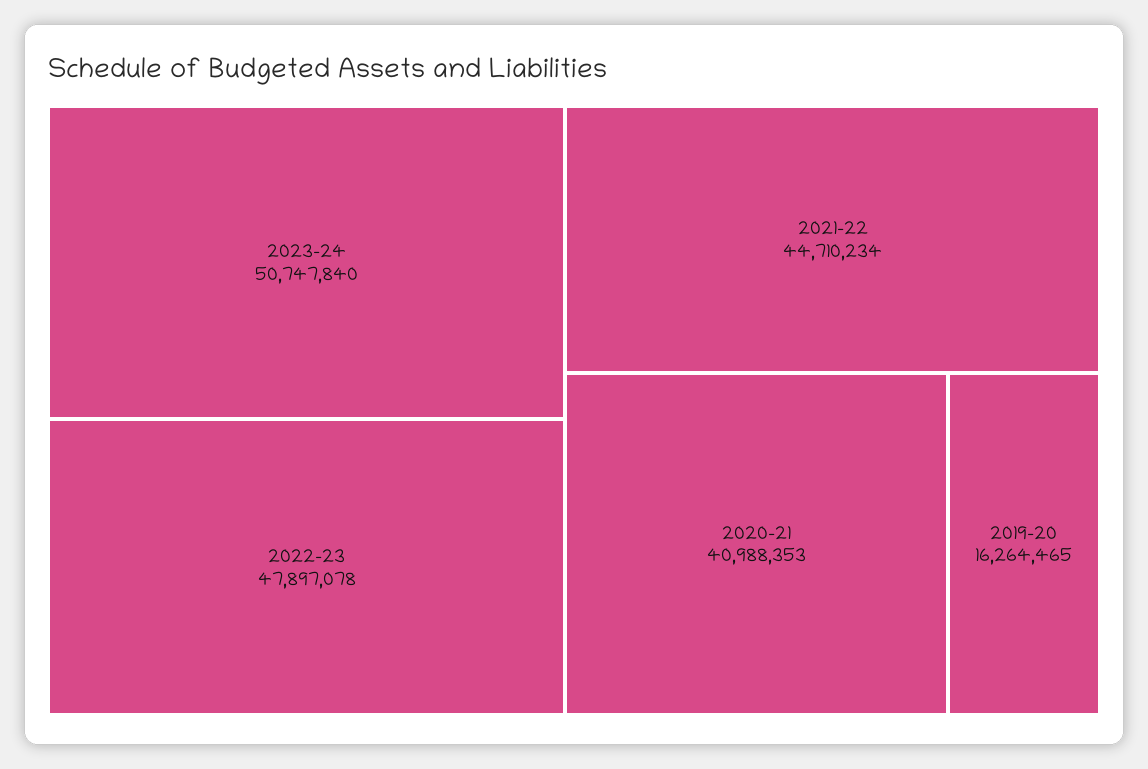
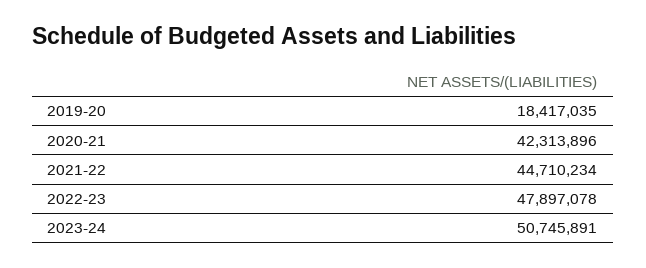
2023-24: 50747840 -> 50745891
2020-21: 40988353 -> 42313896
2019-20: 16264465 -> 18417035

